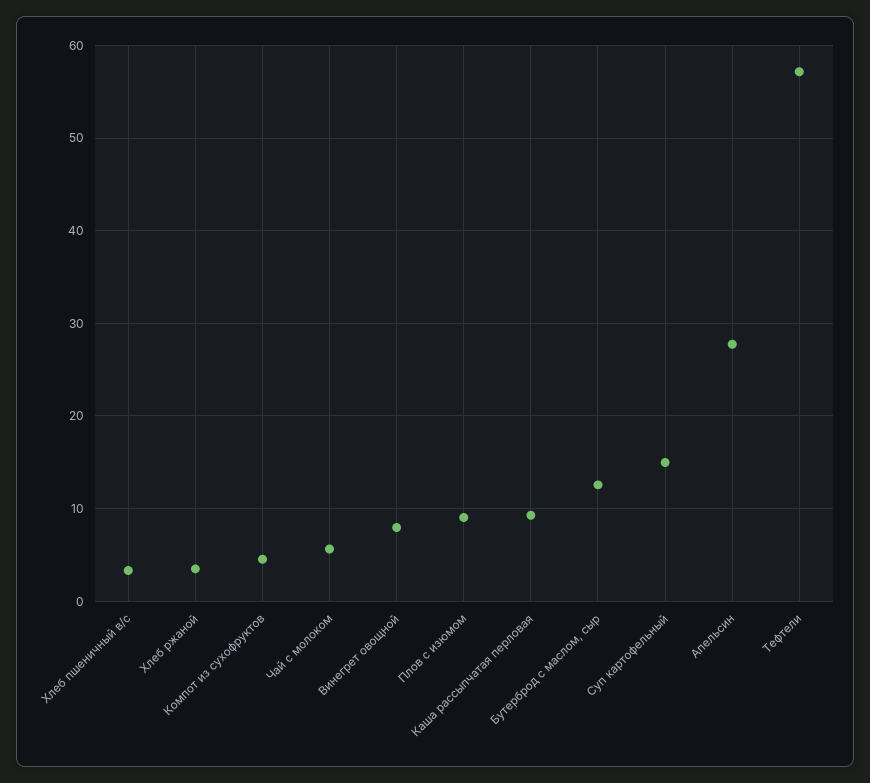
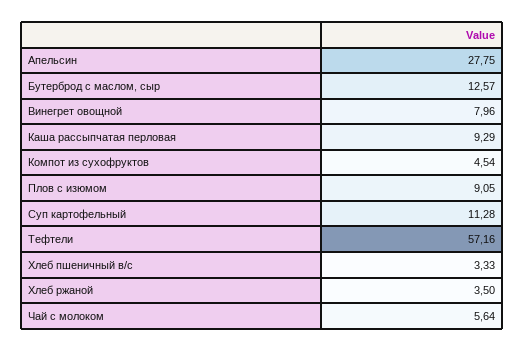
Суп картофельный: 15 -> 11.28

